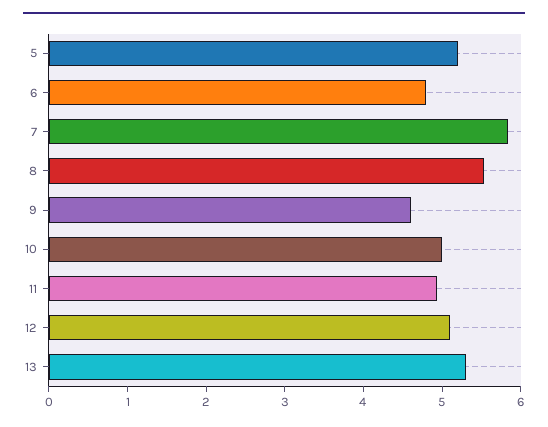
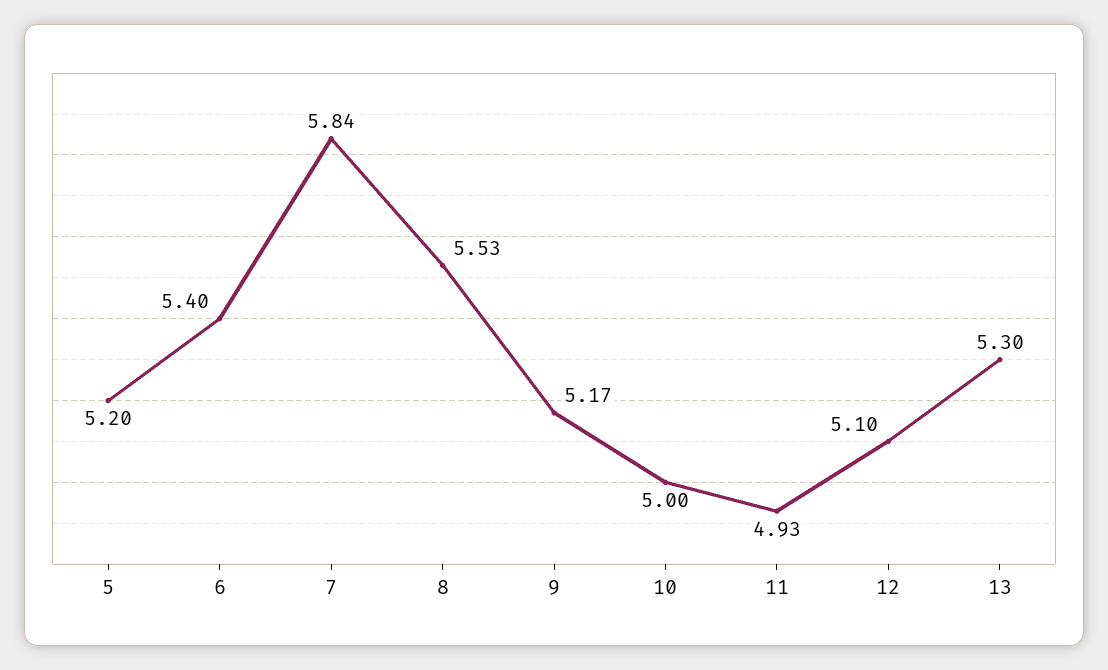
6: 4.8 -> 5.4
9: 4.6 -> 5.17

